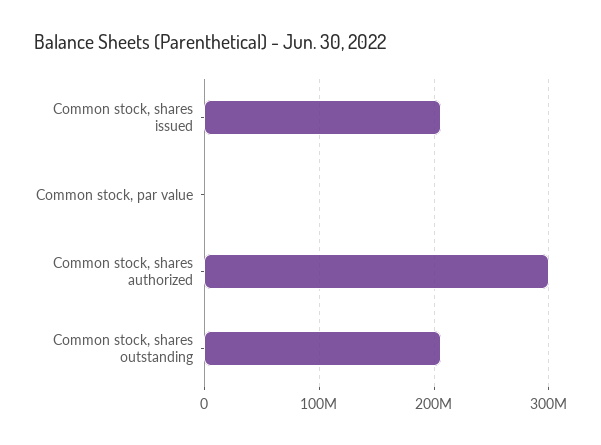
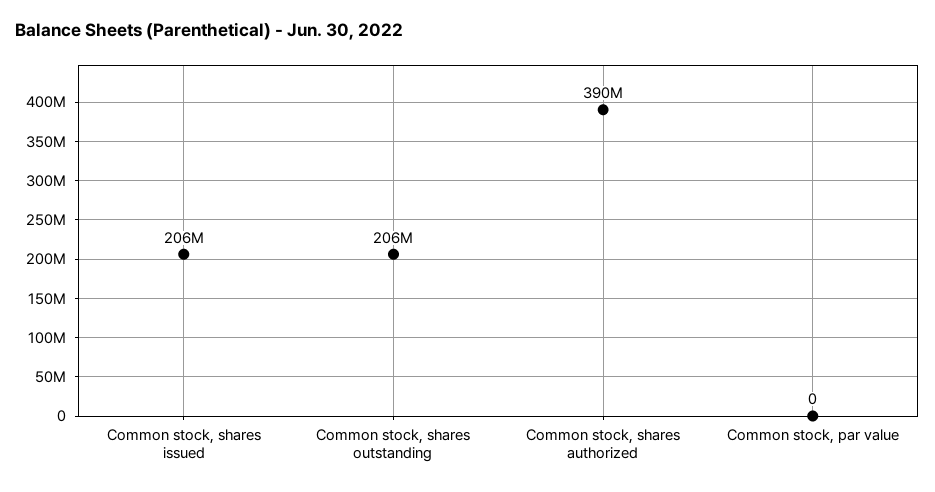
Common stock, shares authorized: 300000000 -> 390000000

